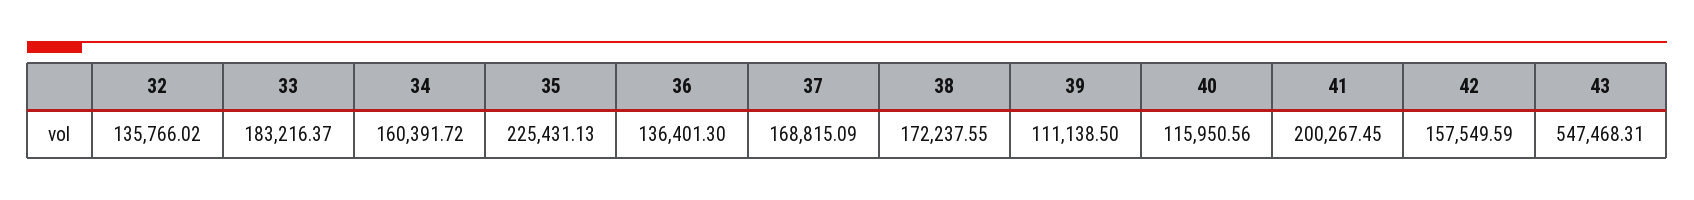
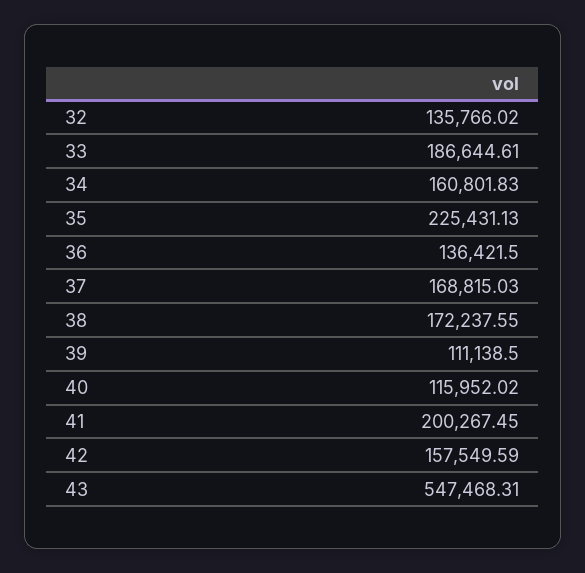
33: 183216.37 -> 186644.61
34: 160391.72 -> 160801.83
36: 136401.3 -> 136421.5
37: 168815.09 -> 168815.03
40: 115950.56 -> 115952.02

